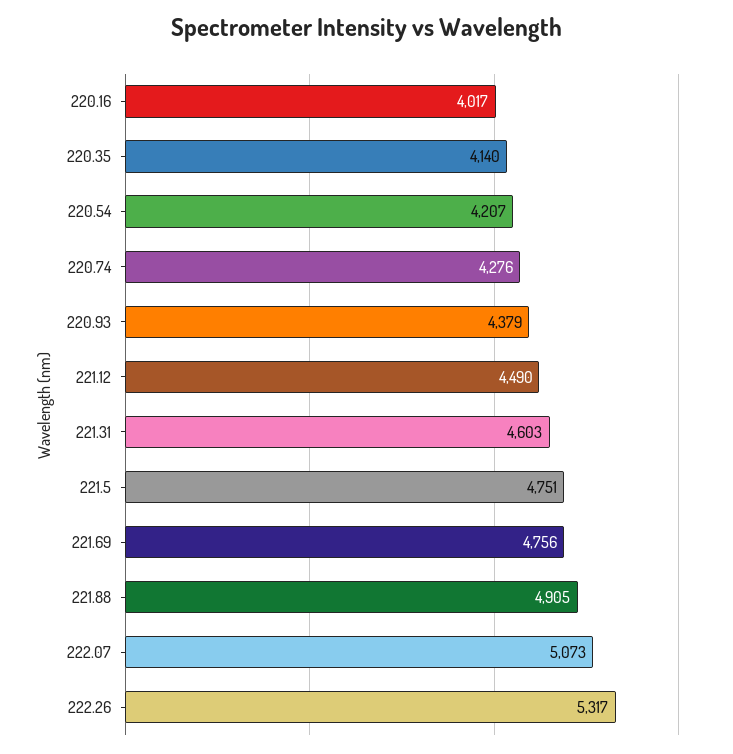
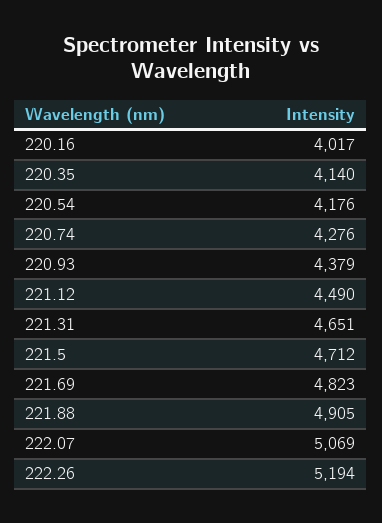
220.54: 4207 -> 4176
221.31: 4603 -> 4651
221.5: 4751 -> 4712
221.69: 4756 -> 4823
222.07: 5073 -> 5069
222.26: 5317 -> 5194

